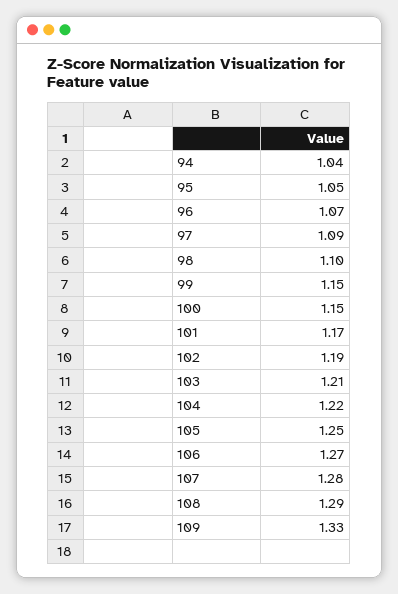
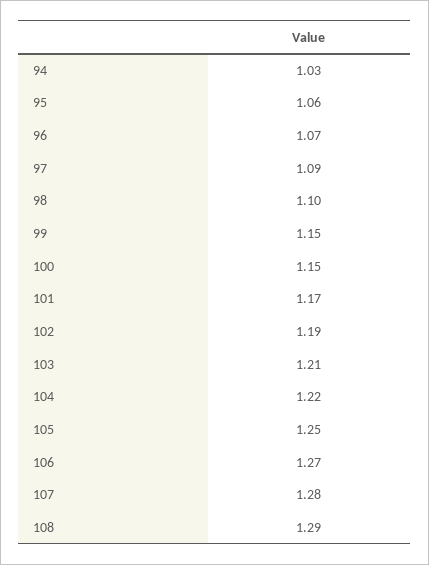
94: 1.04 -> 1.03
95: 1.05 -> 1.06
109: 1.33 -> none

